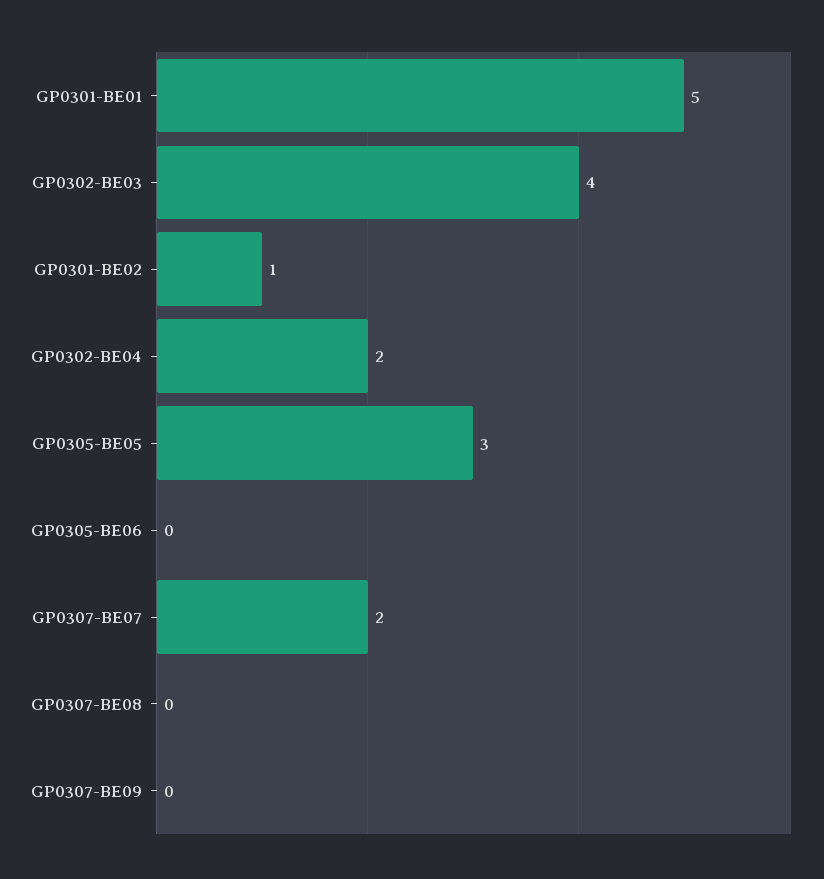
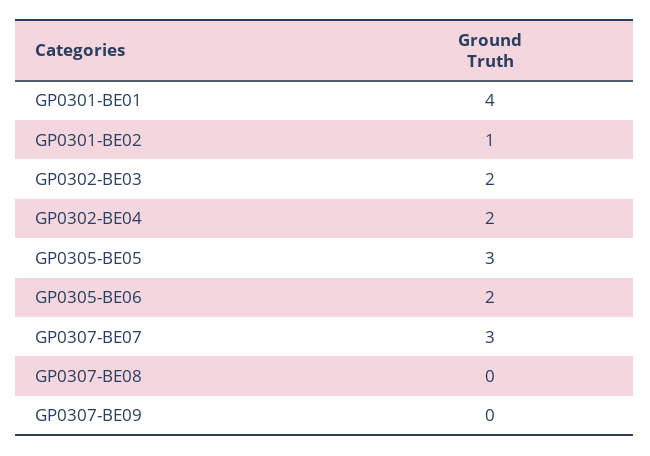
GP0301-BE01: 5 -> 4
GP0302-BE03: 4 -> 2
GP0305-BE06: 0 -> 2
GP0307-BE07: 2 -> 3

